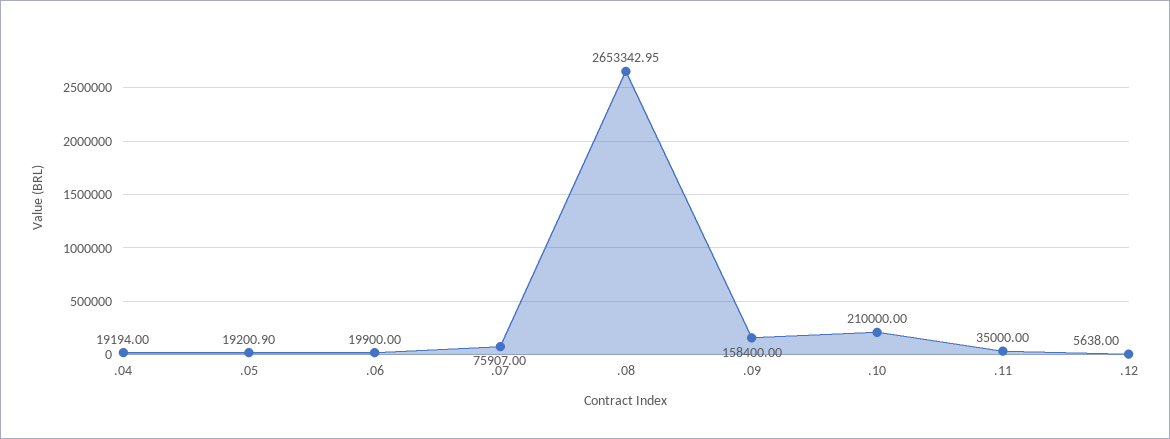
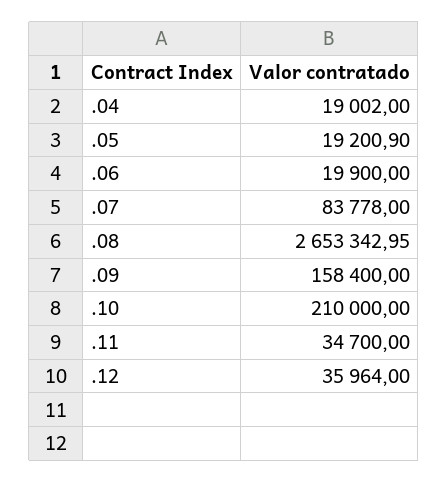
.04: 19194 -> 19002
.07: 75907 -> 83778
.11: 35000 -> 34700
.12: 5638 -> 35964

